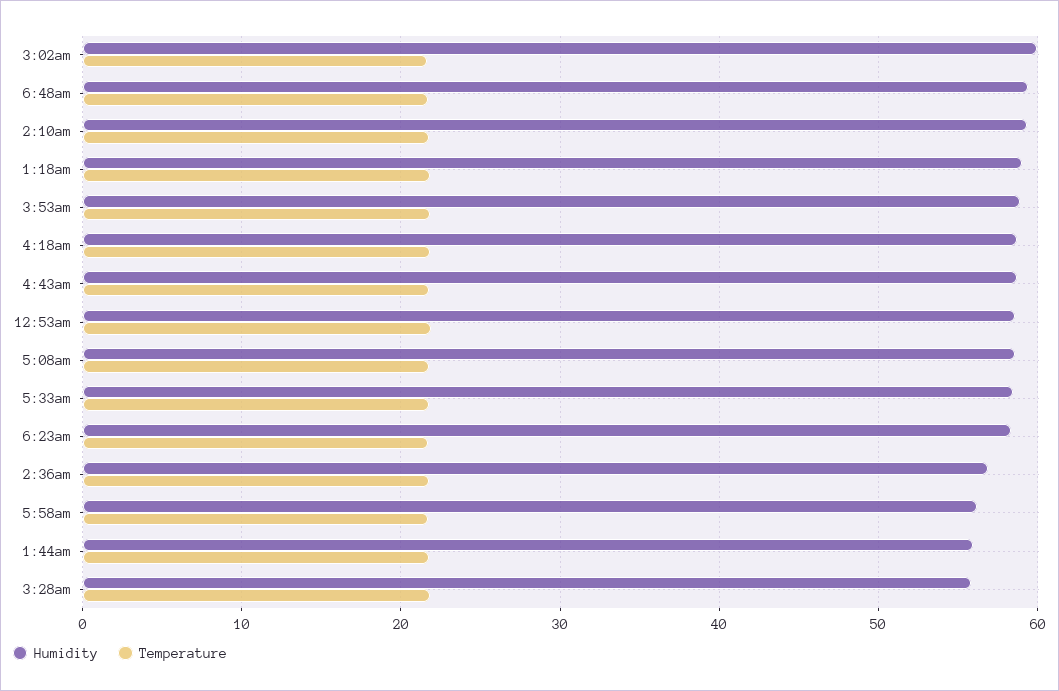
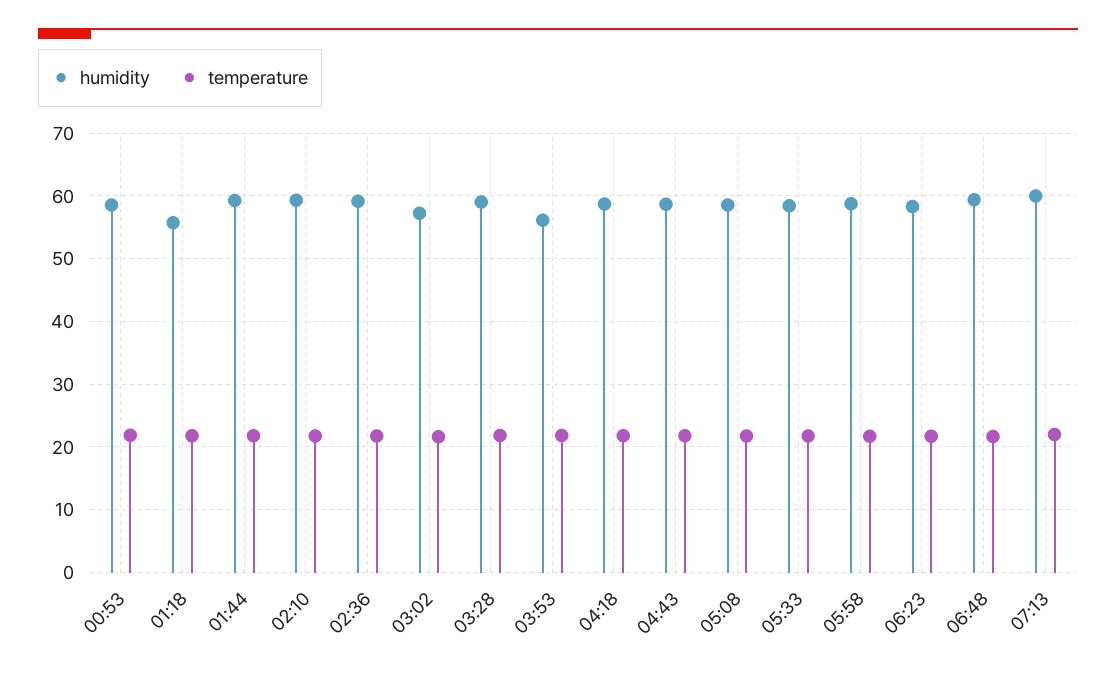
Humidity, 3:02am: 60 -> 57
Humidity, 1:18am: 59 -> 56
Humidity, 3:53am: 59 -> 56
Humidity, 2:36am: 57 -> 59
Humidity, 5:58am: 56 -> 59
Humidity, 1:44am: 56 -> 59
Humidity, 3:28am: 56 -> 59
Humidity, 07:13: none -> 60
Temperature, 07:13: none -> 22

